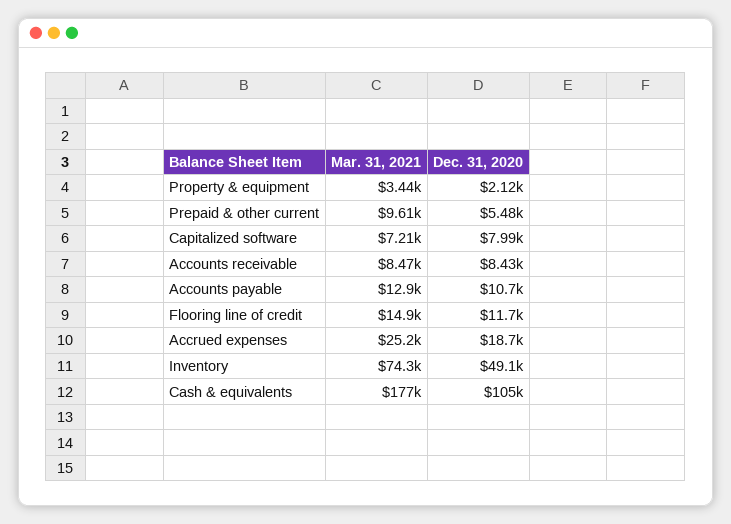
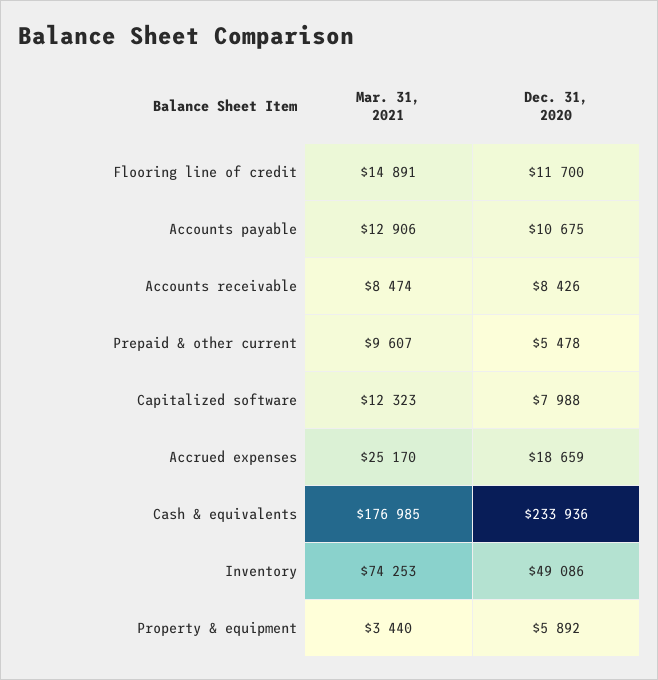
Dec. 31, 2020, Property & equipment: 2120 -> 5892
Mar. 31, 2021, Capitalized software: 7210 -> 12323
Dec. 31, 2020, Cash & equivalents: 105000 -> 233936

